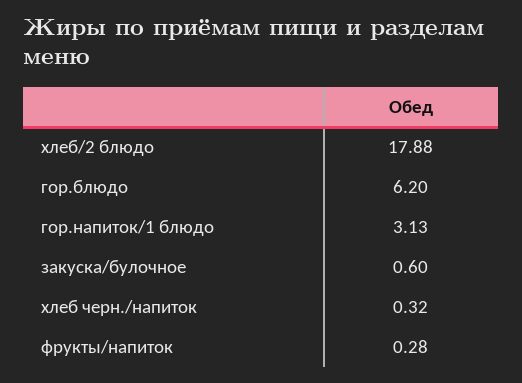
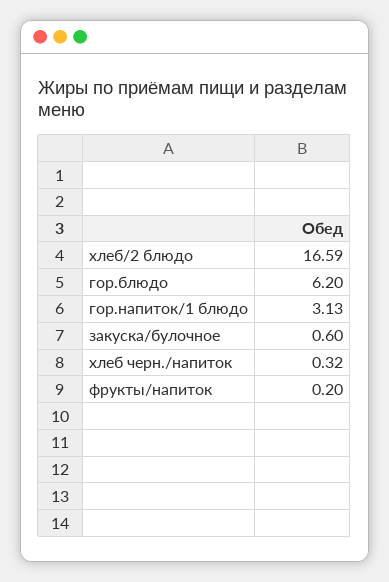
хлеб/2 блюдо: 17.88 -> 16.59
фрукты/напиток: 0.28 -> 0.2

